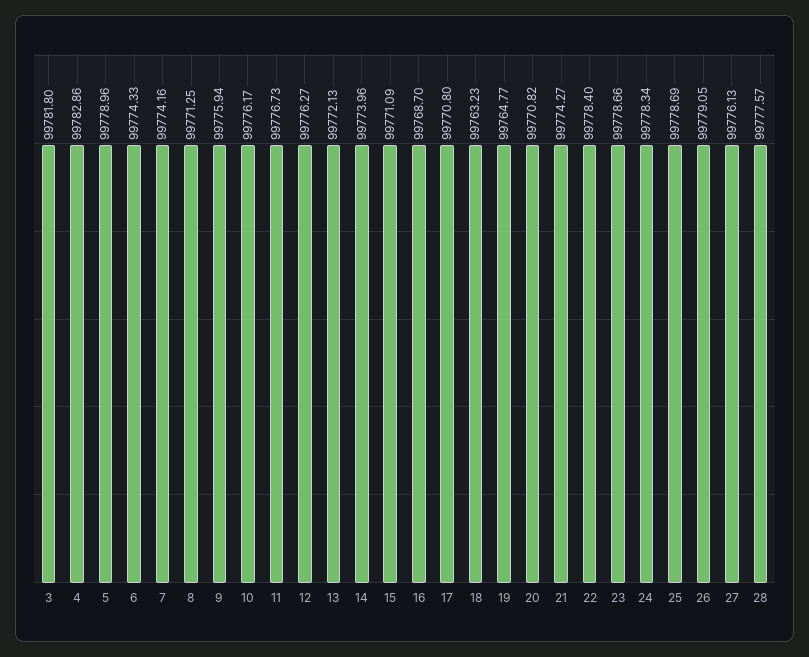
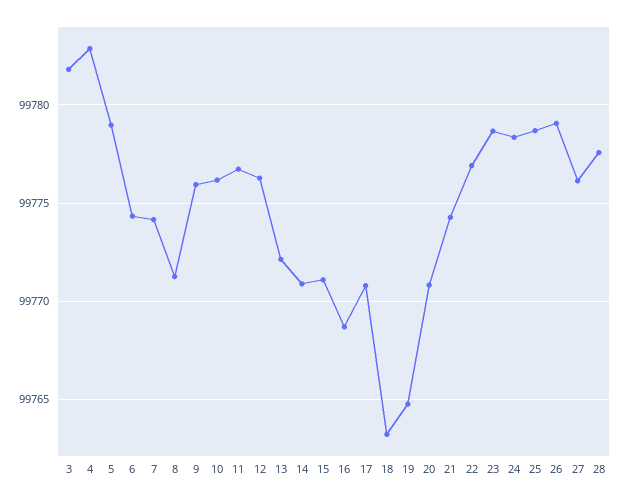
14: 99773.96 -> 99771
22: 99778.4 -> 99777

